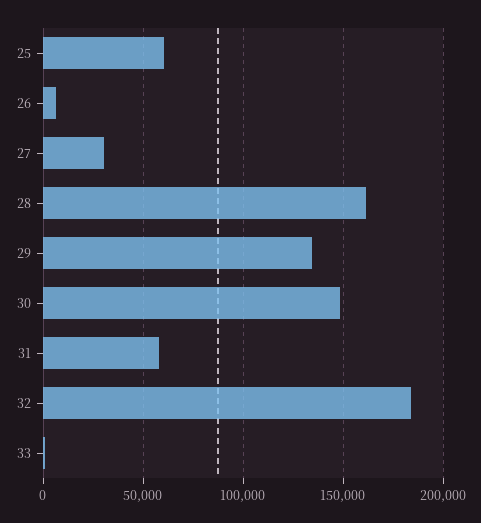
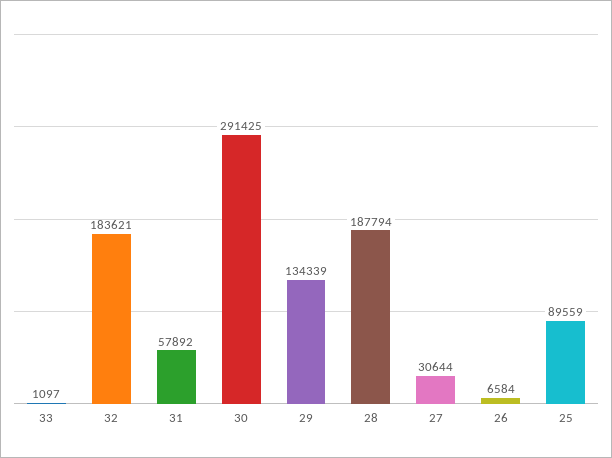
25: 60000 -> 89559
28: 160000 -> 187794
30: 150000 -> 291425

